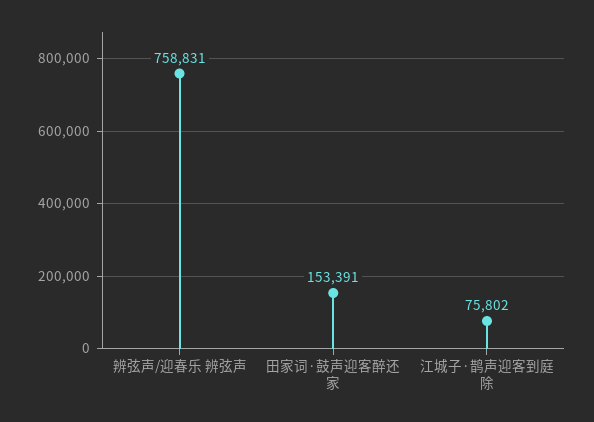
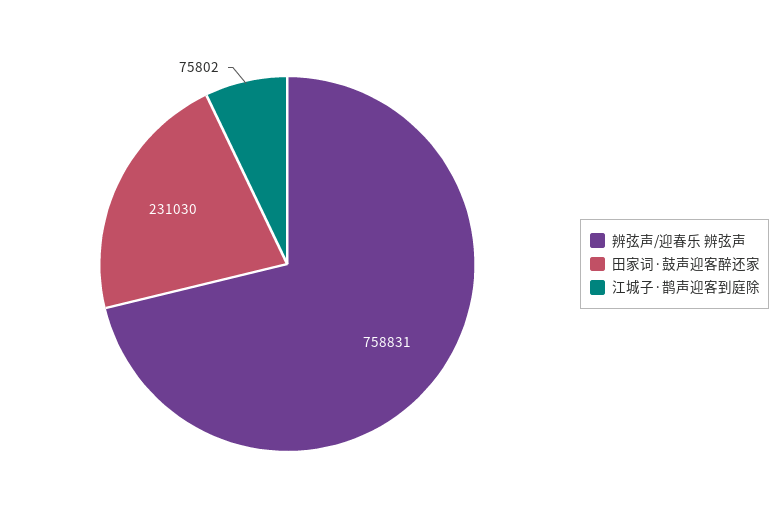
田家词·鼓声迎客醉还家: 153391 -> 231030

